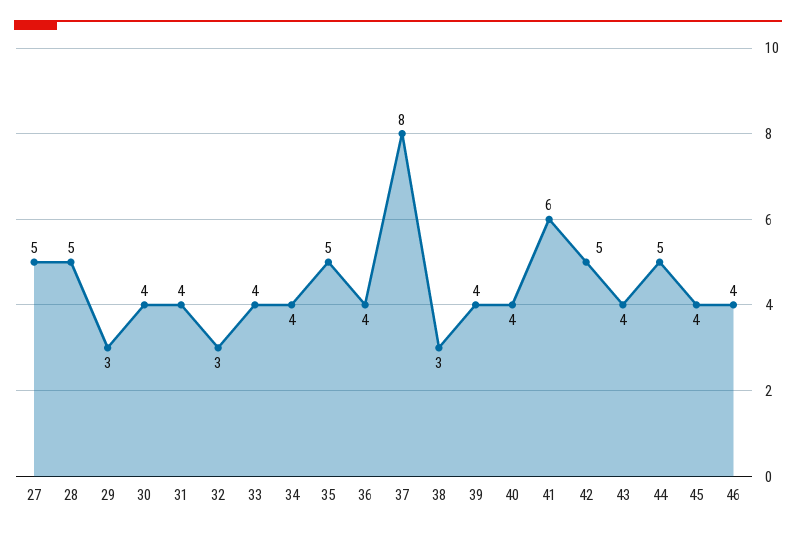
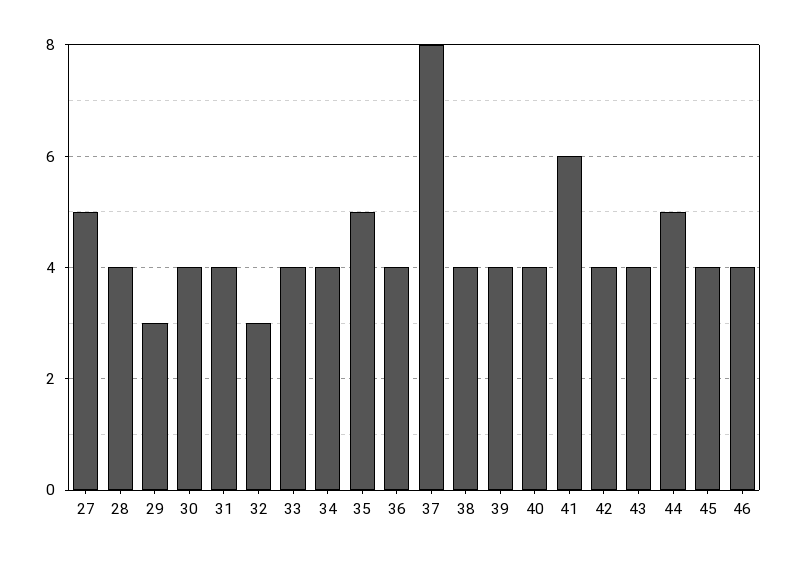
28: 5 -> 4
38: 3 -> 4
42: 5 -> 4

